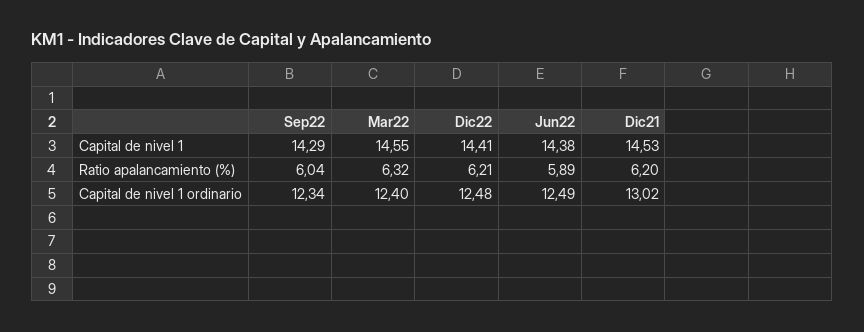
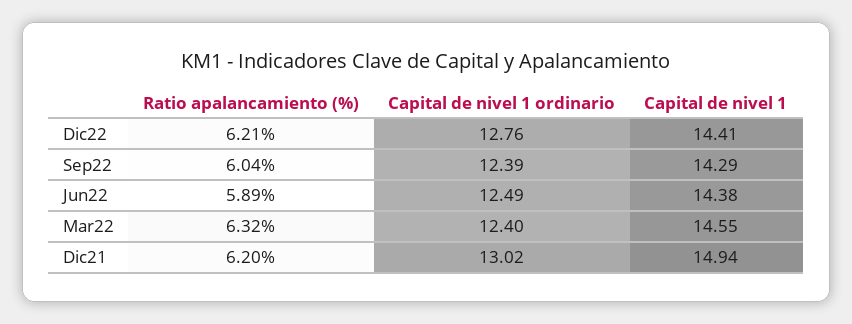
Dic21, Capital de nivel 1: 14.53 -> 14.94
Sep22, Capital de nivel 1 ordinario: 12.34 -> 12.39
Dic22, Capital de nivel 1 ordinario: 12.48 -> 12.76

